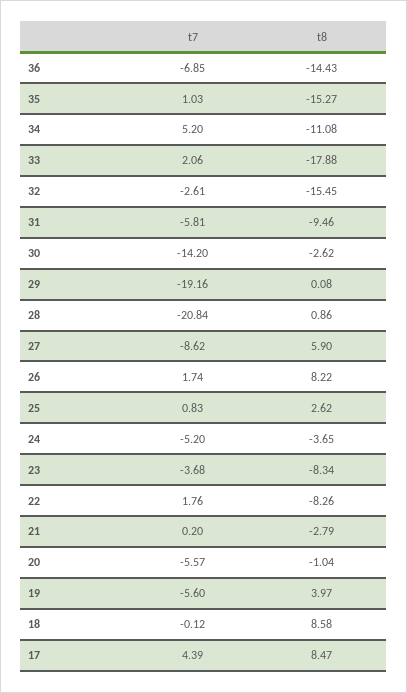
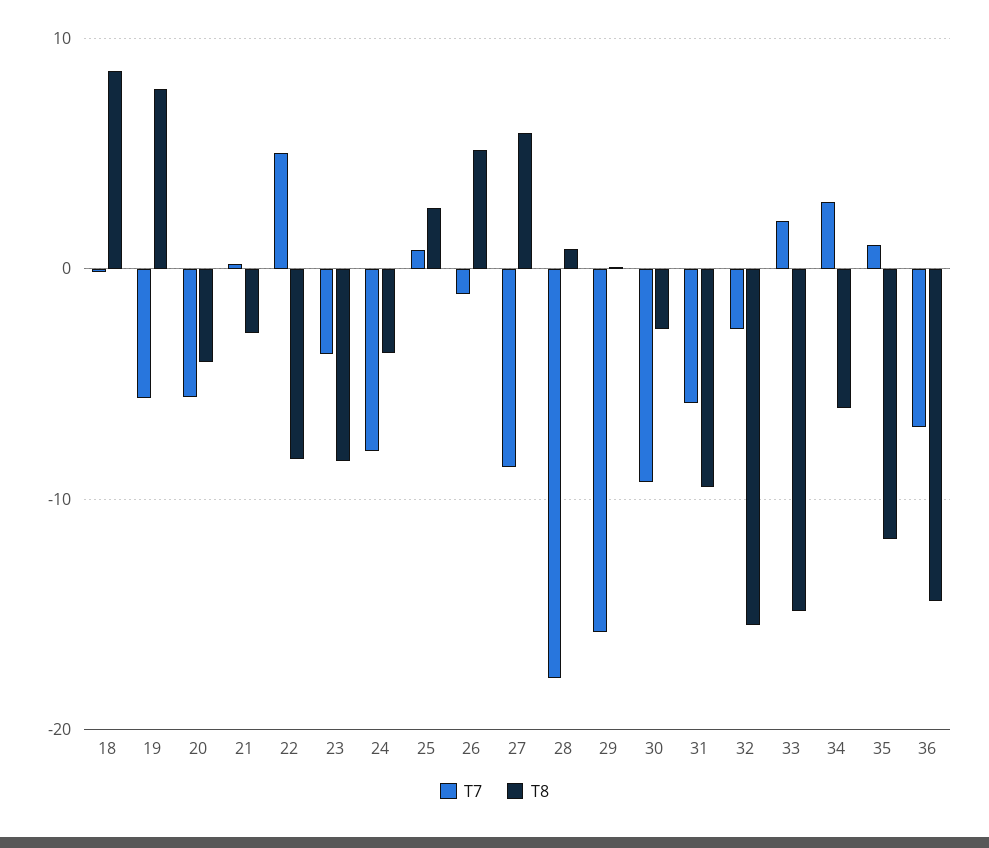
t8, 35: -15.27 -> -12
t7, 34: 5.2 -> 3
t8, 34: -11.08 -> -6
t8, 33: -17.88 -> -15
t7, 30: -14.2 -> -9
t7, 29: -19.16 -> -16
t7, 28: -20.84 -> -18
t7, 26: 1.74 -> -1
t8, 26: 8.22 -> 5
t7, 24: -5.2 -> -8
t7, 22: 1.76 -> 5
t8, 20: -1.04 -> -4
t8, 19: 3.97 -> 8
t7, 17: 4.39 -> none
t8, 17: 8.47 -> none

